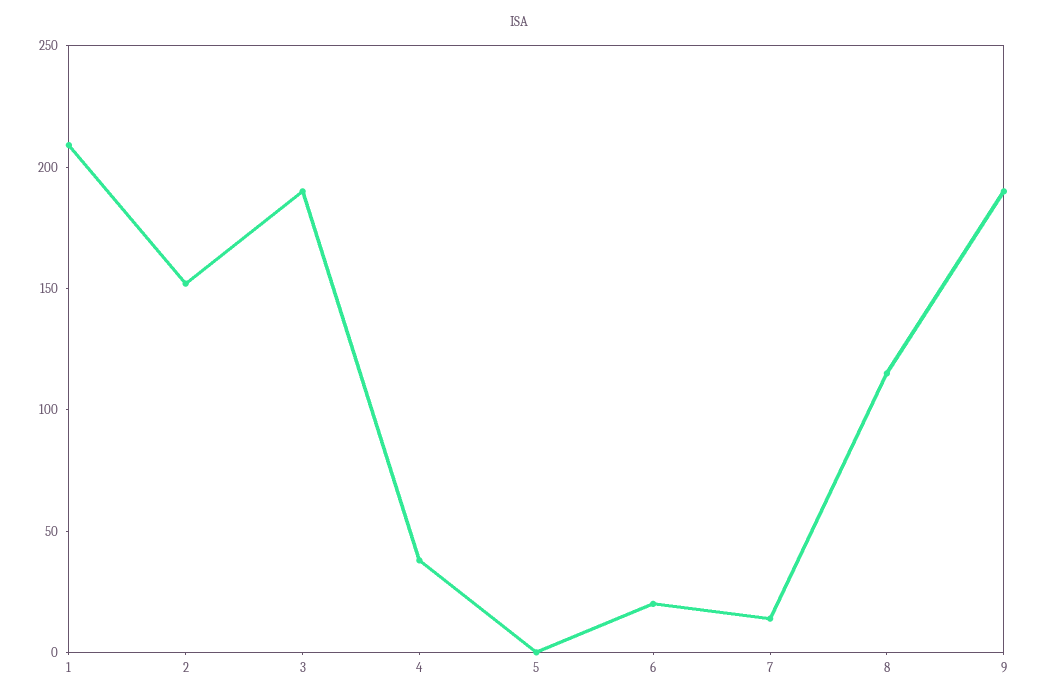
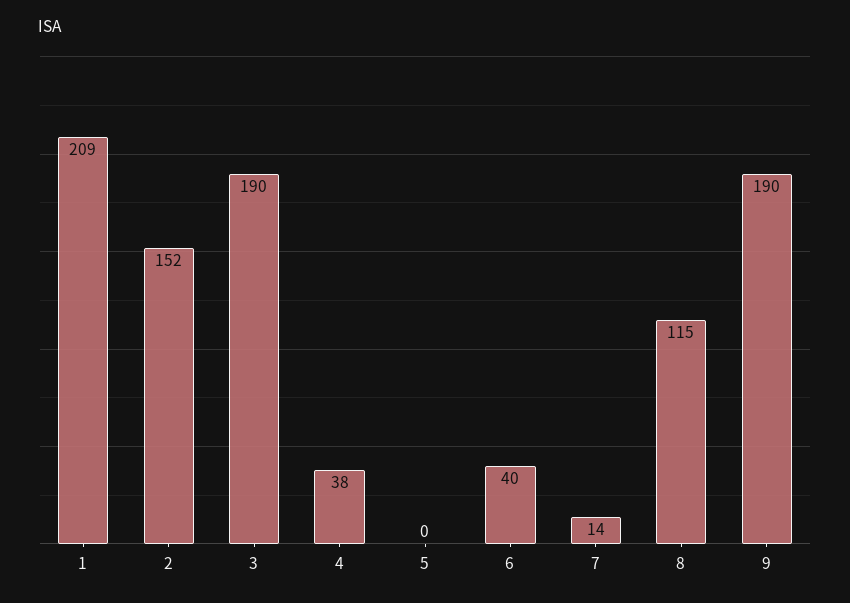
6: 20 -> 40

